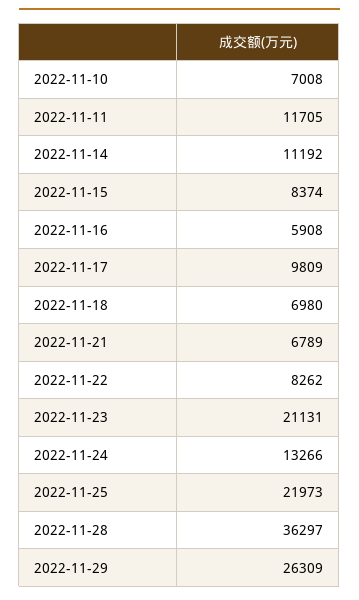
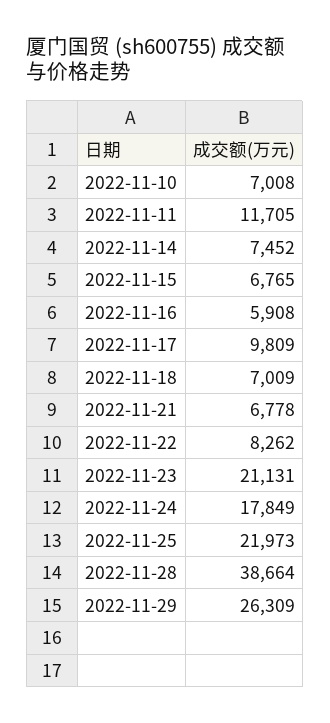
2022-11-14: 11192 -> 7452
2022-11-15: 8374 -> 6765
2022-11-18: 6980 -> 7009
2022-11-21: 6789 -> 6778
2022-11-24: 13266 -> 17849
2022-11-28: 36297 -> 38664

